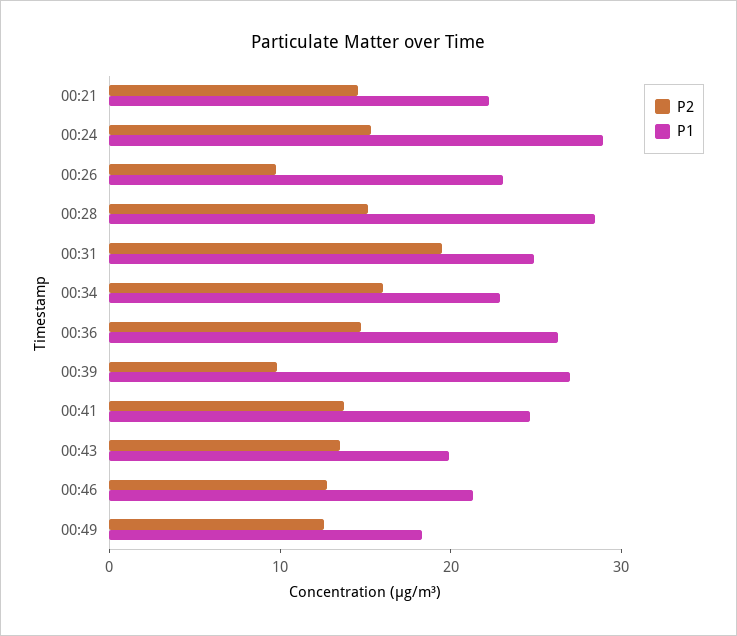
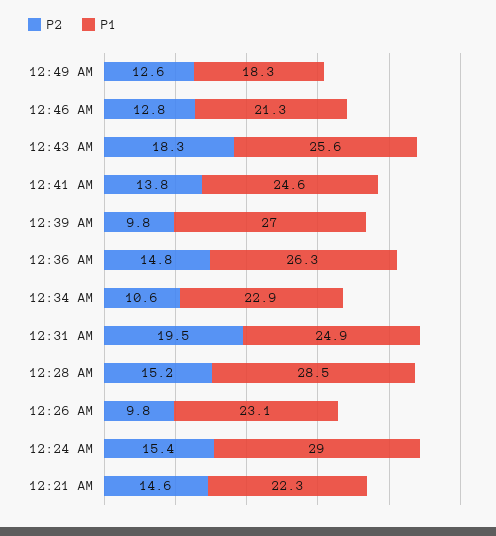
P2, 00:34: 16 -> 10.6
P2, 00:43: 14 -> 18.3
P1, 00:43: 20 -> 25.6

